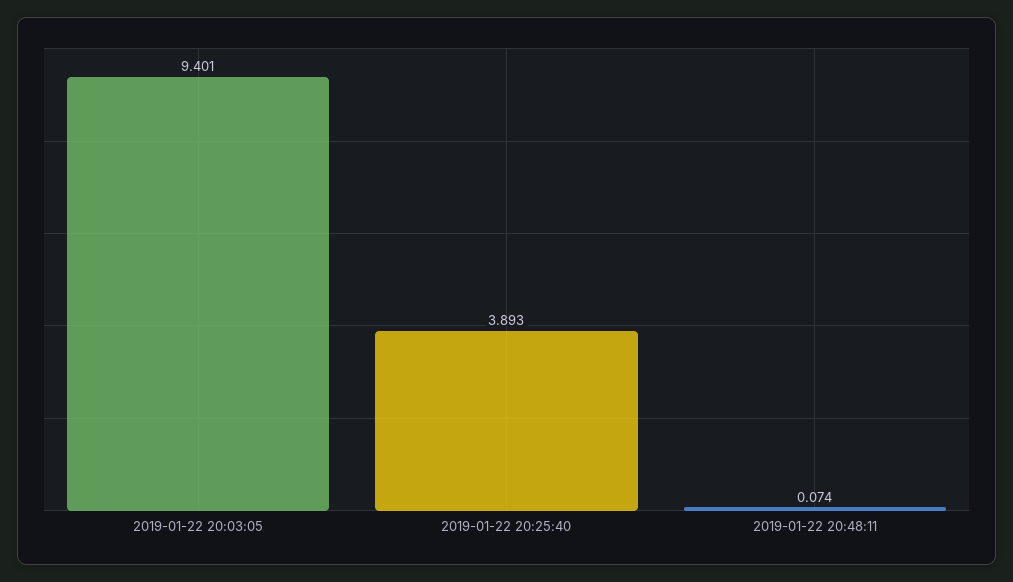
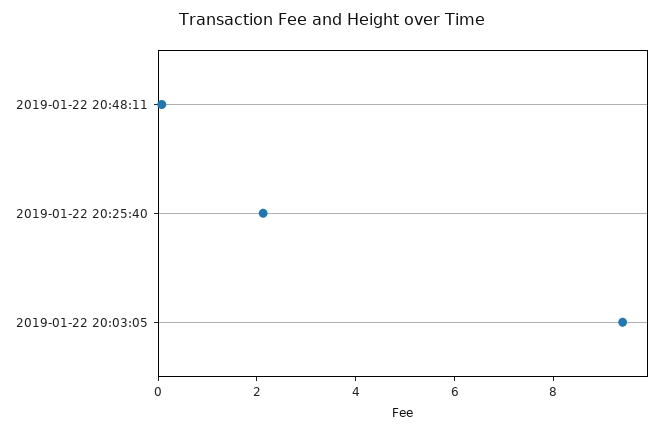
2019-01-22 20:25:40: 3.893 -> 2

